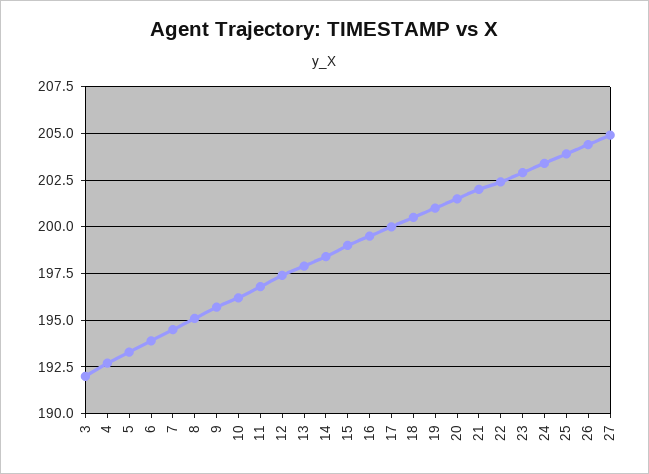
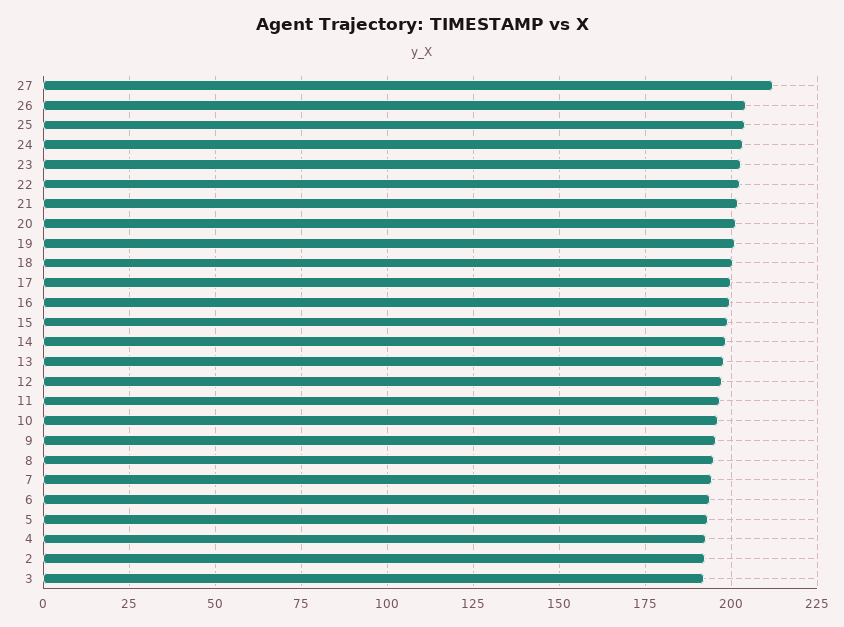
27: 205 -> 212.5
2: none -> 192.5

